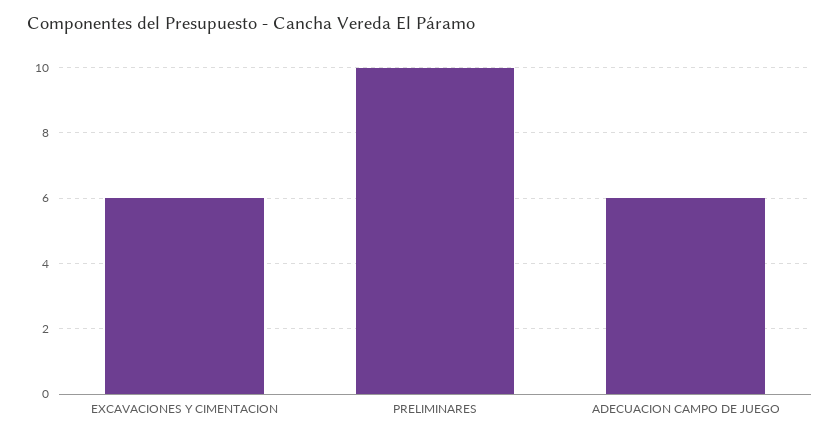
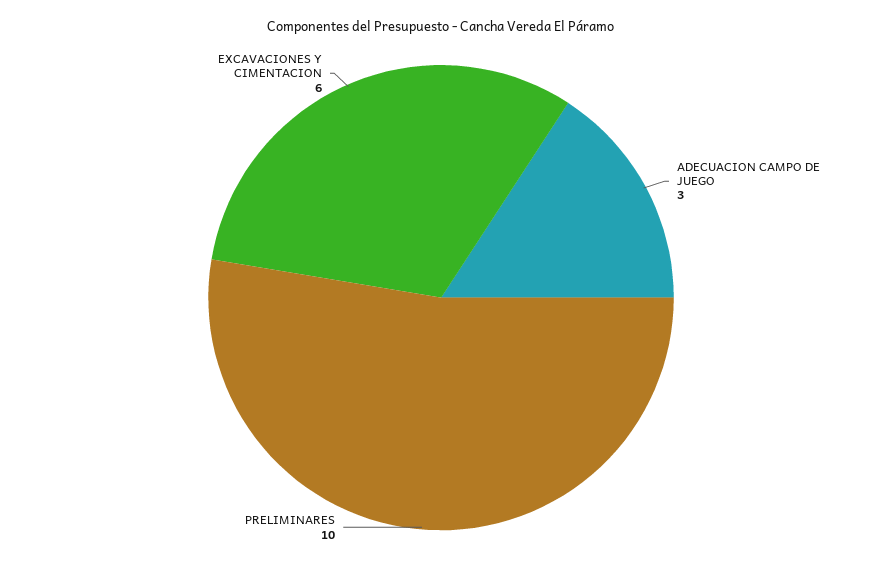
ADECUACION CAMPO DE JUEGO: 6 -> 3

